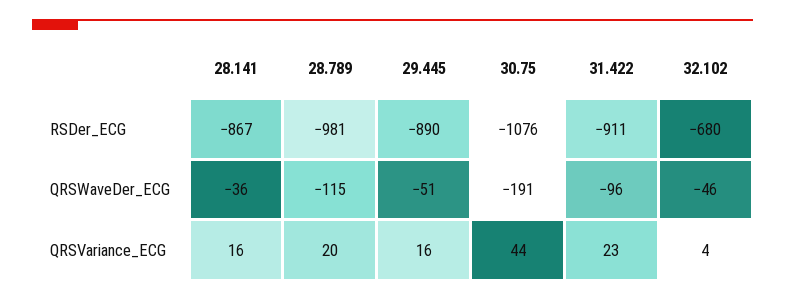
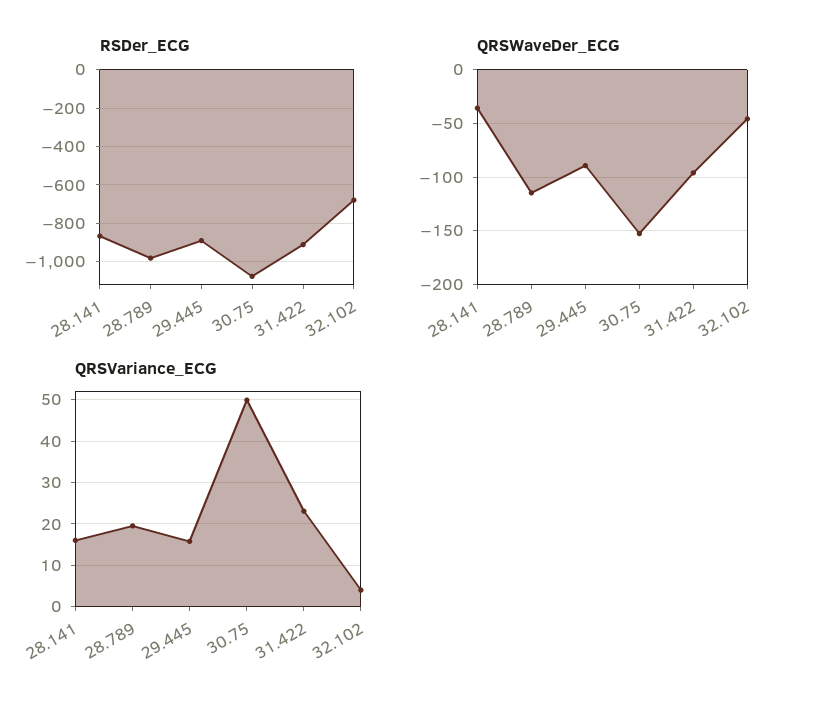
QRSWaveDer_ECG, 29.445: -51 -> -90
QRSWaveDer_ECG, 30.75: -191 -> -150
QRSVariance_ECG, 30.75: 44 -> 50

